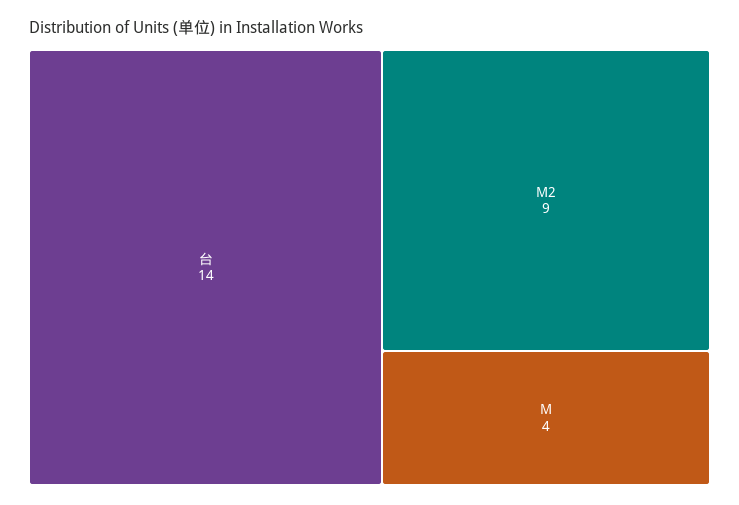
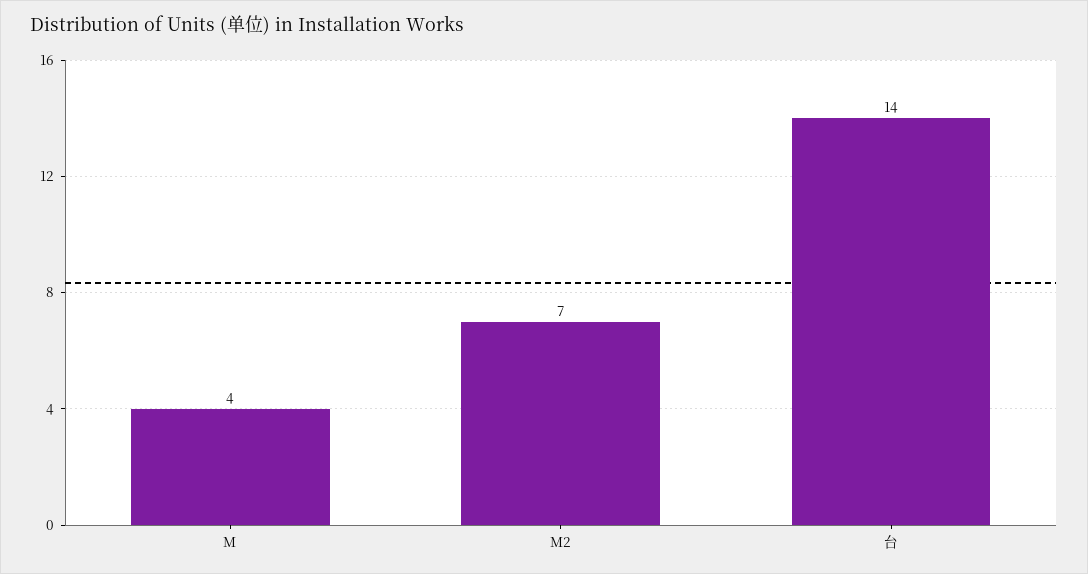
M2: 9 -> 7

